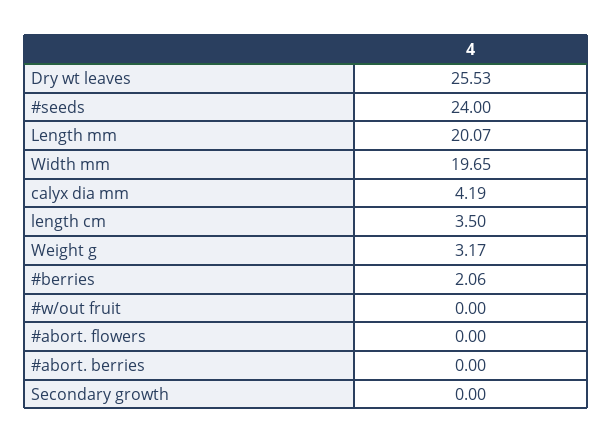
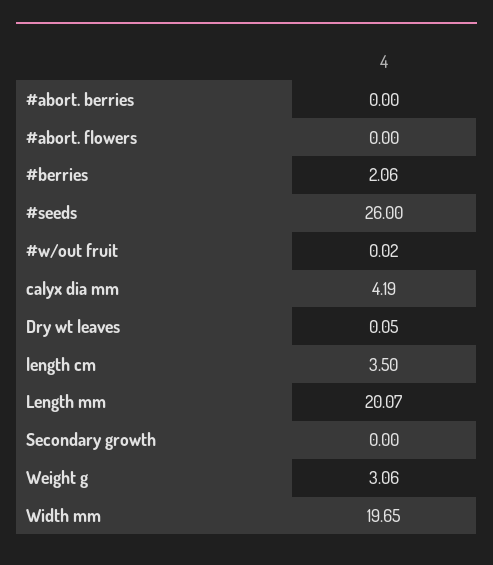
Dry wt leaves: 25.53 -> 0.05
#seeds: 24 -> 26
Weight g: 3.17 -> 3.06
#w/out fruit: 0 -> 0.02

